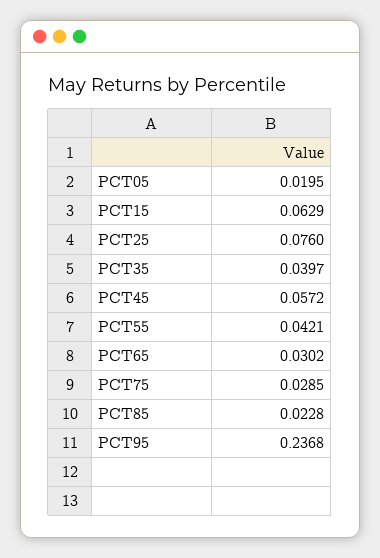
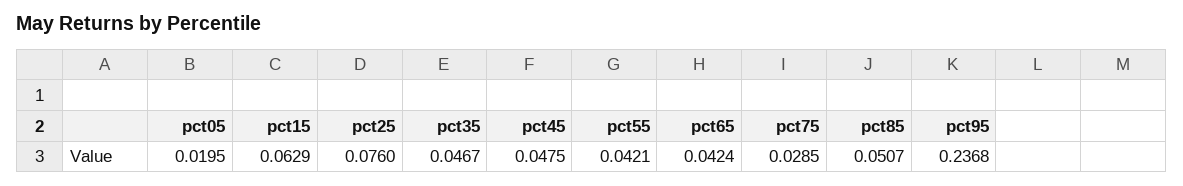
PCT35: 0.0397 -> 0.0467
PCT45: 0.0572 -> 0.0475
PCT65: 0.0302 -> 0.0424
PCT85: 0.0228 -> 0.0507

